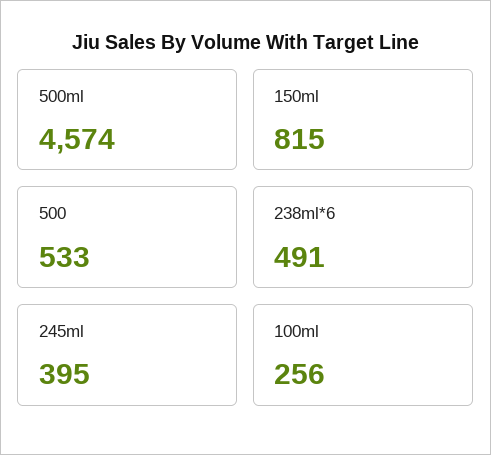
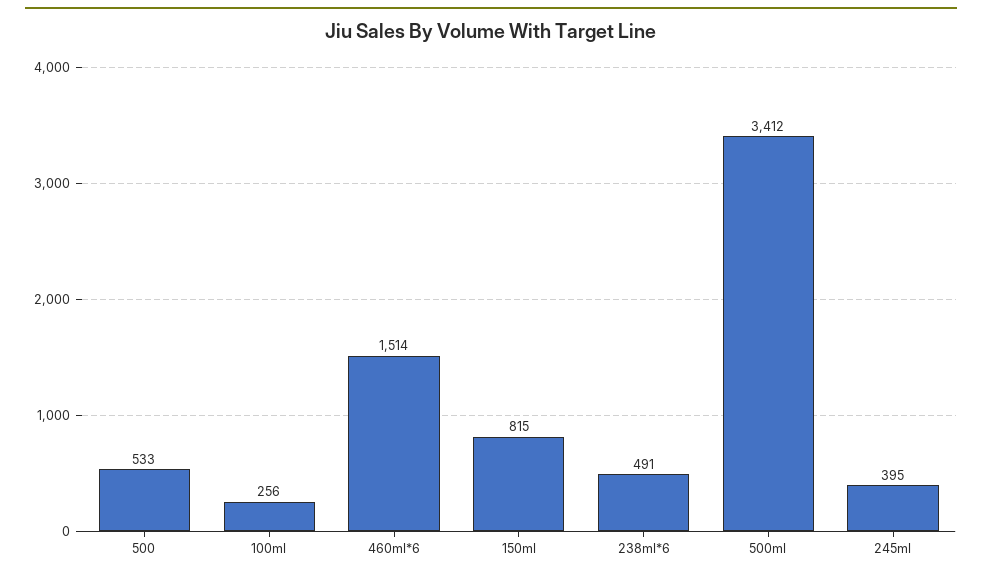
500ml: 4574 -> 3412
460ml*6: none -> 1514

